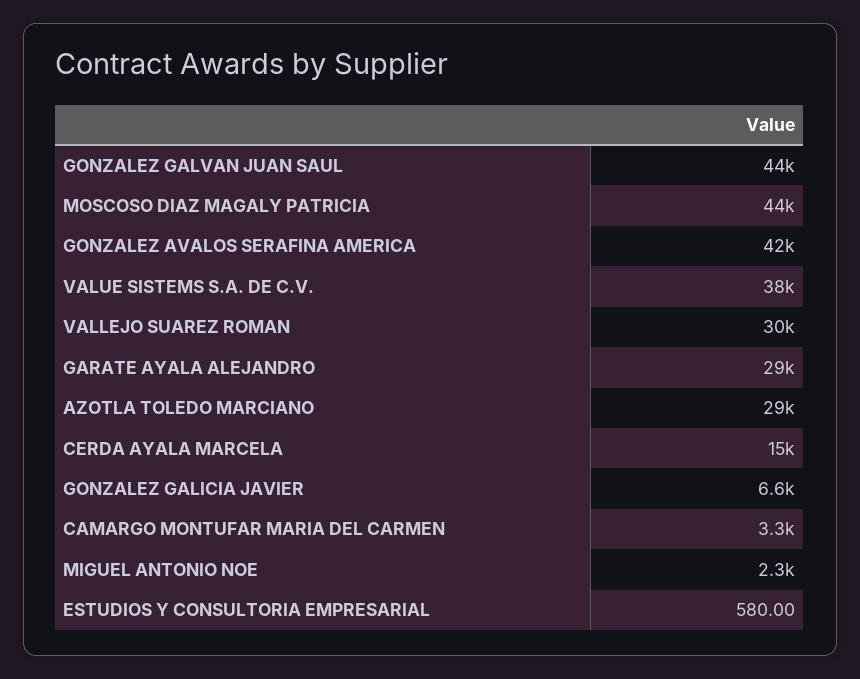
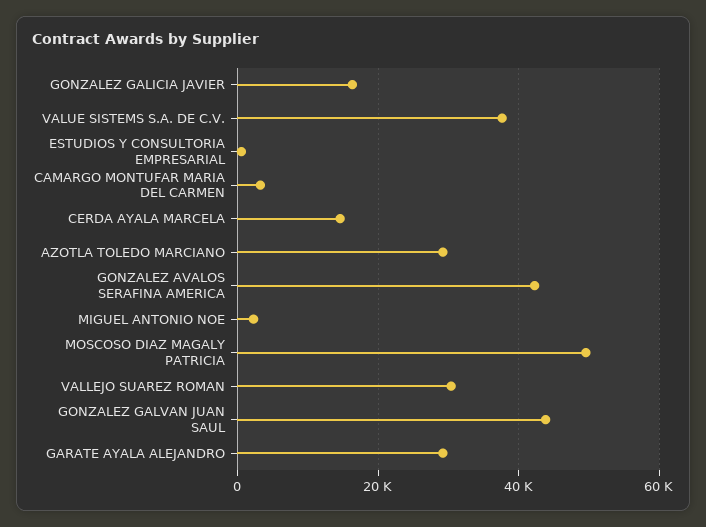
MOSCOSO DIAZ MAGALY PATRICIA: 44000 -> 50000
GONZALEZ GALICIA JAVIER: 6600 -> 16000

